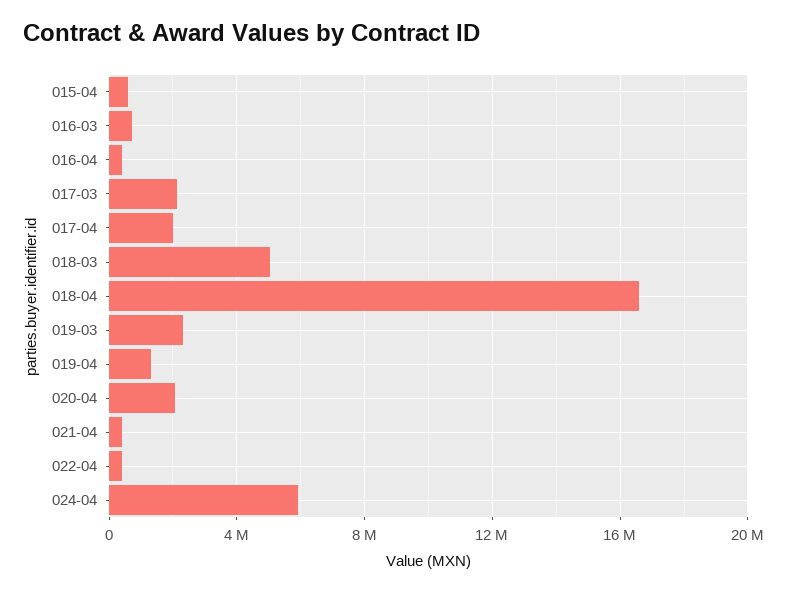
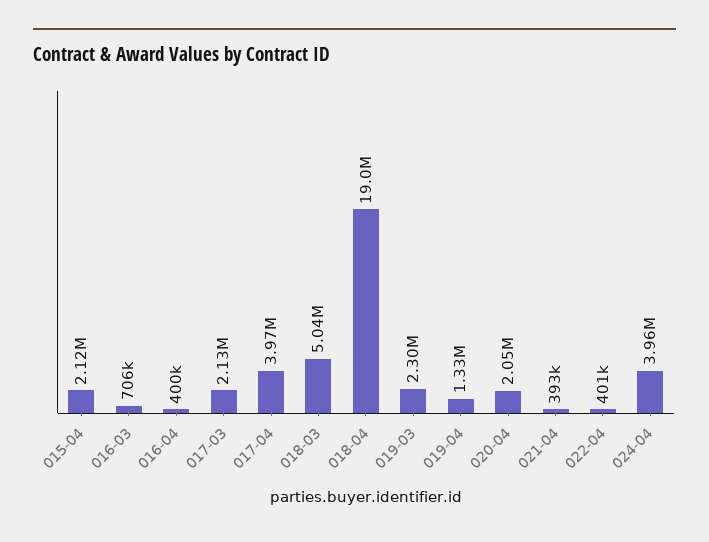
015-04: 500000 -> 2120000
017-04: 2000000 -> 3970000
018-04: 16500000 -> 19000000
024-04: 6000000 -> 3960000

